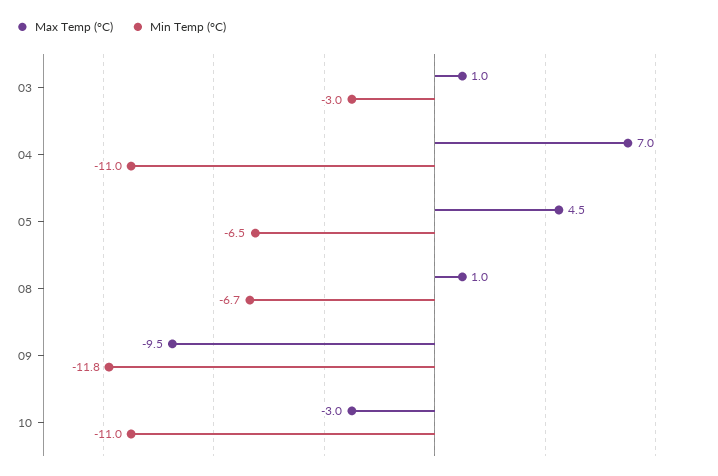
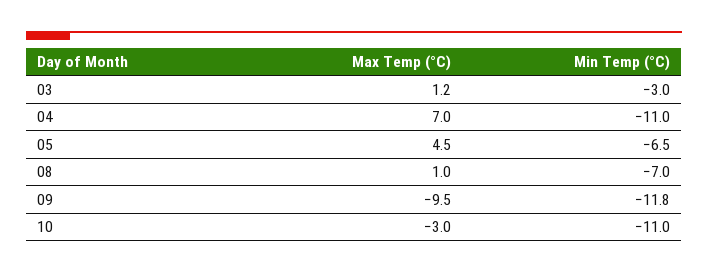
Max Temp (°C), 03: 1 -> 1.2
Min Temp (°C), 08: -6.7 -> -7

